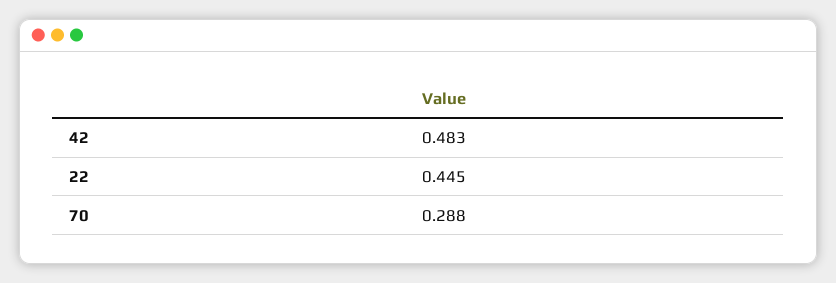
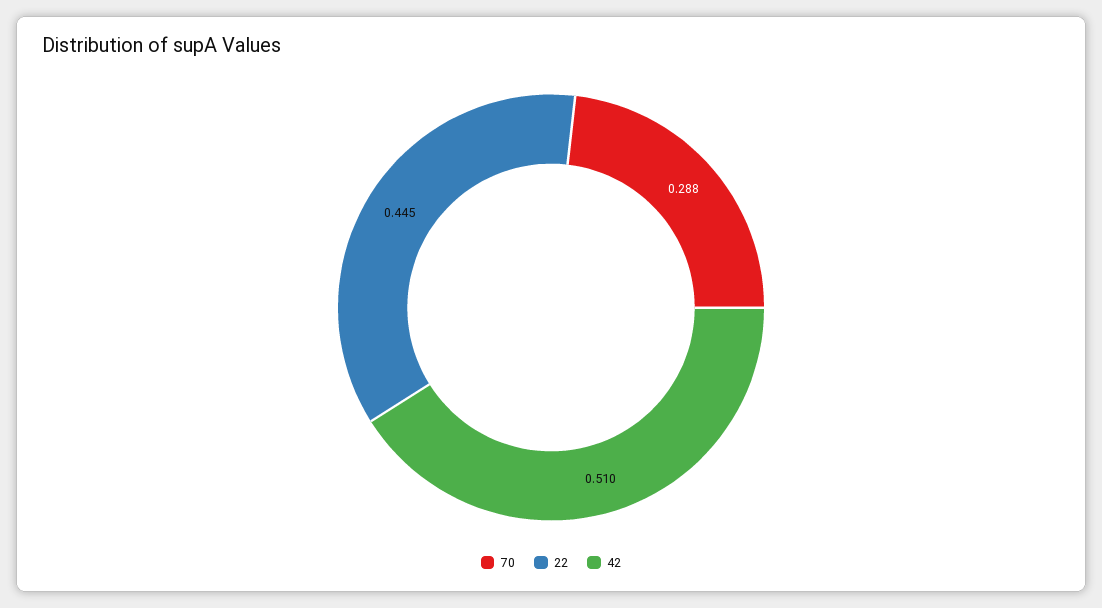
42: 0.483 -> 0.51

